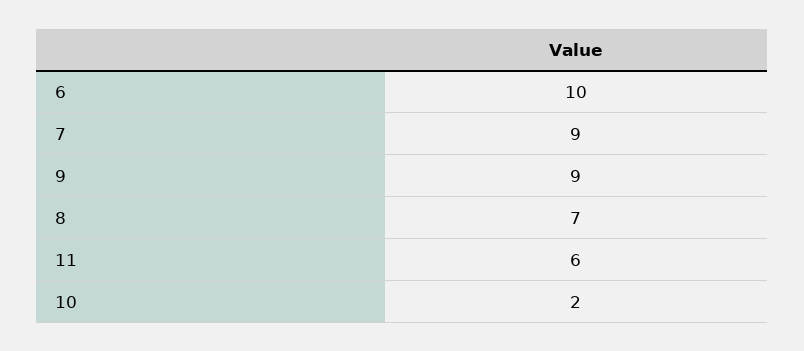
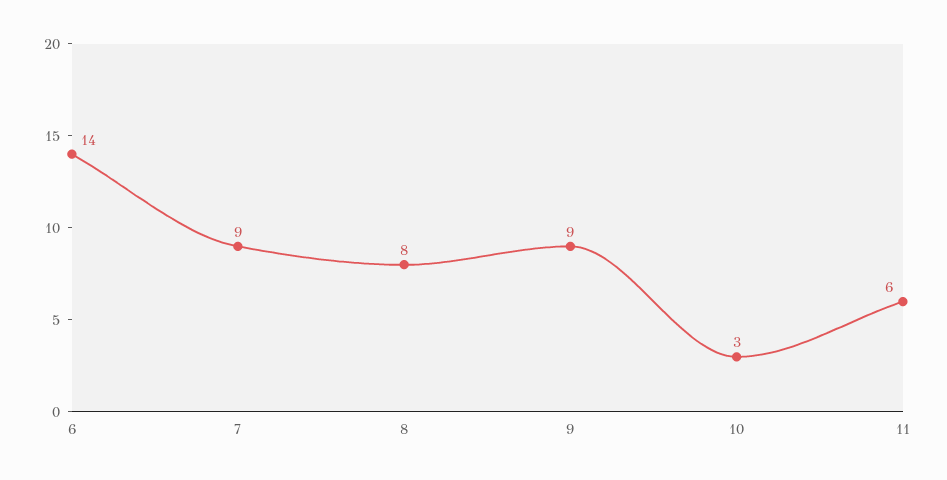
6: 10 -> 14
8: 7 -> 8
10: 2 -> 3

